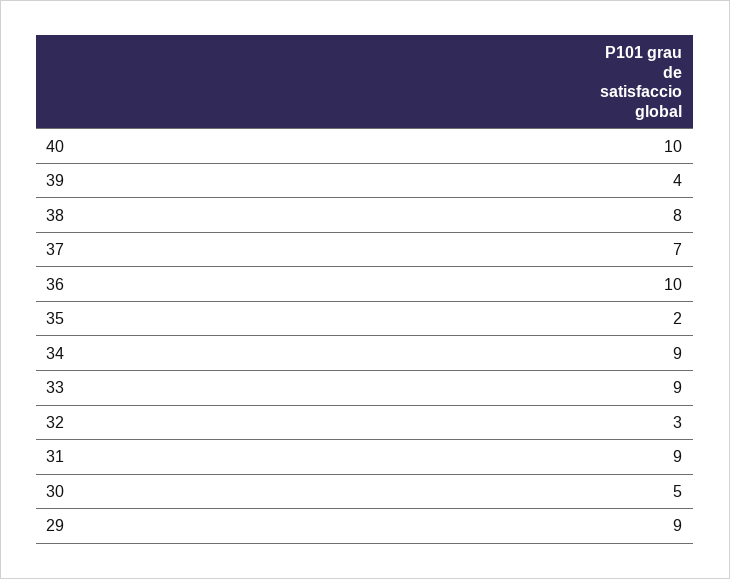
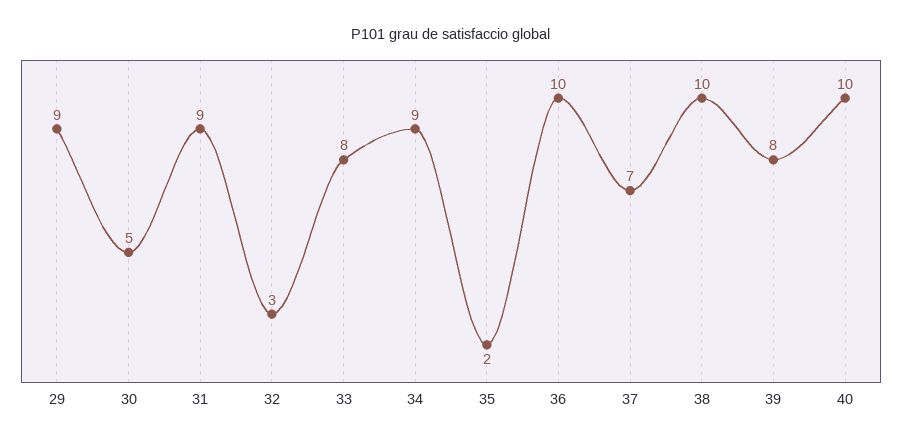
39: 4 -> 8
38: 8 -> 10
33: 9 -> 8

